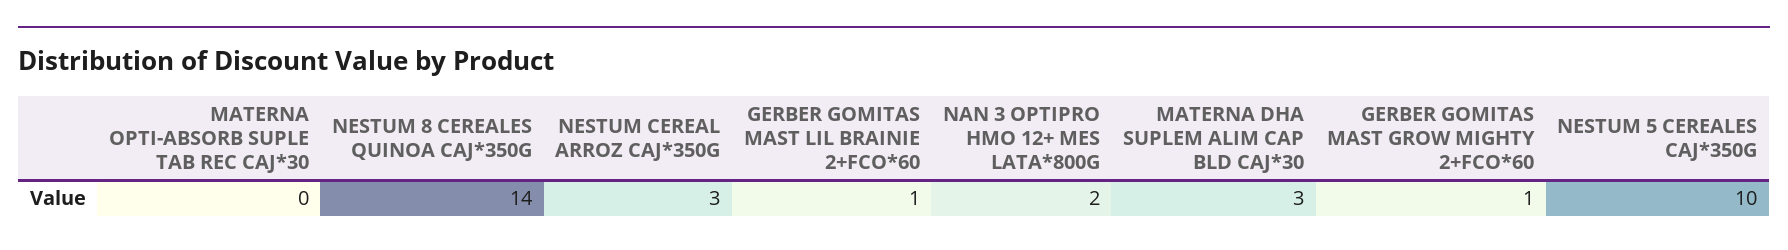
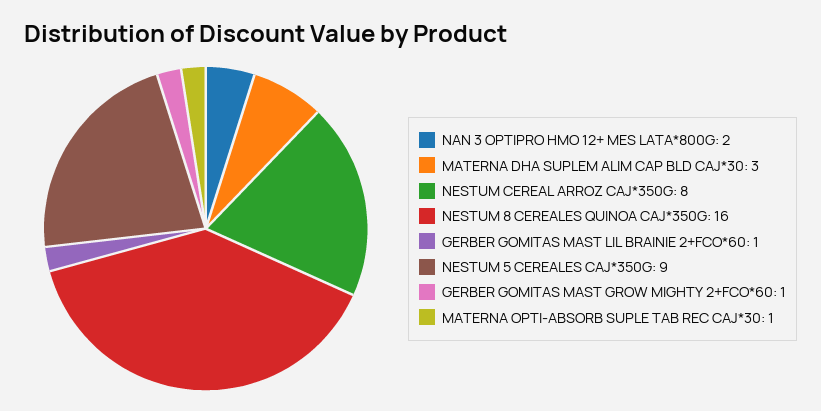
MATERNA OPTI-ABSORB SUPLE TAB REC CAJ*30: 0 -> 1
NESTUM 8 CEREALES QUINOA CAJ*350G: 14 -> 16
NESTUM CEREAL ARROZ CAJ*350G: 3 -> 8
NESTUM 5 CEREALES CAJ*350G: 10 -> 9

